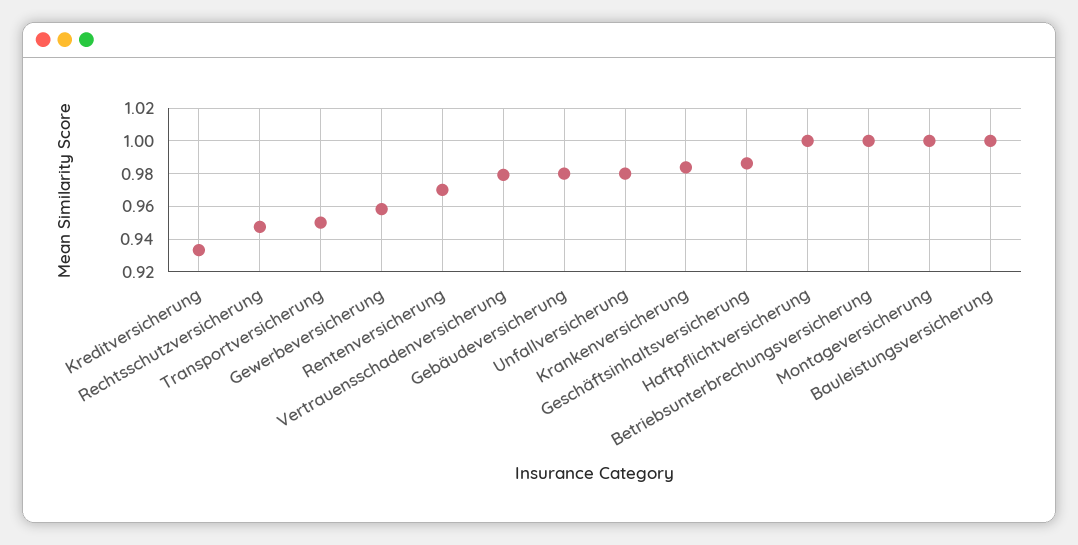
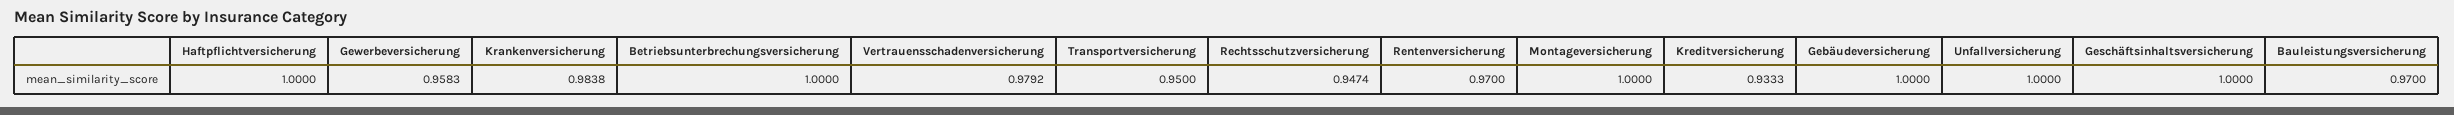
Gebäudeversicherung: 0.98 -> 1
Unfallversicherung: 0.98 -> 1
Geschäftsinhaltsversicherung: 0.985 -> 1
Bauleistungsversicherung: 1 -> 0.97

